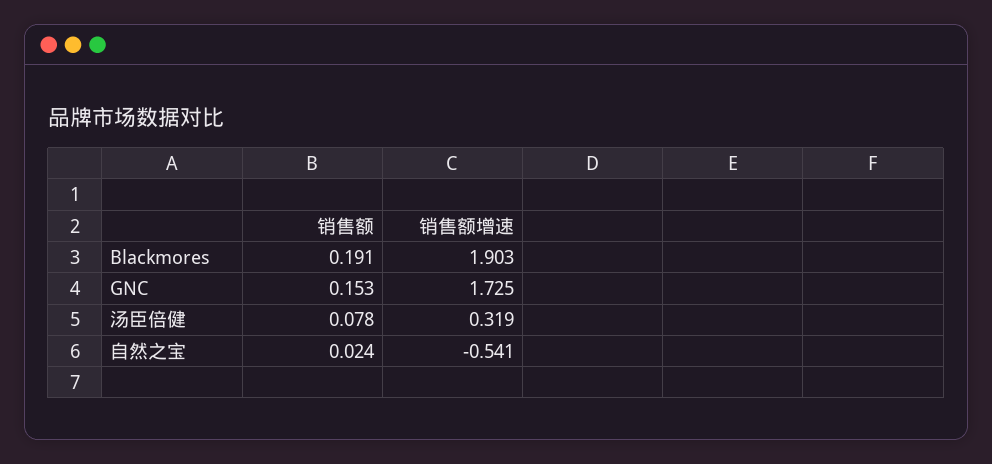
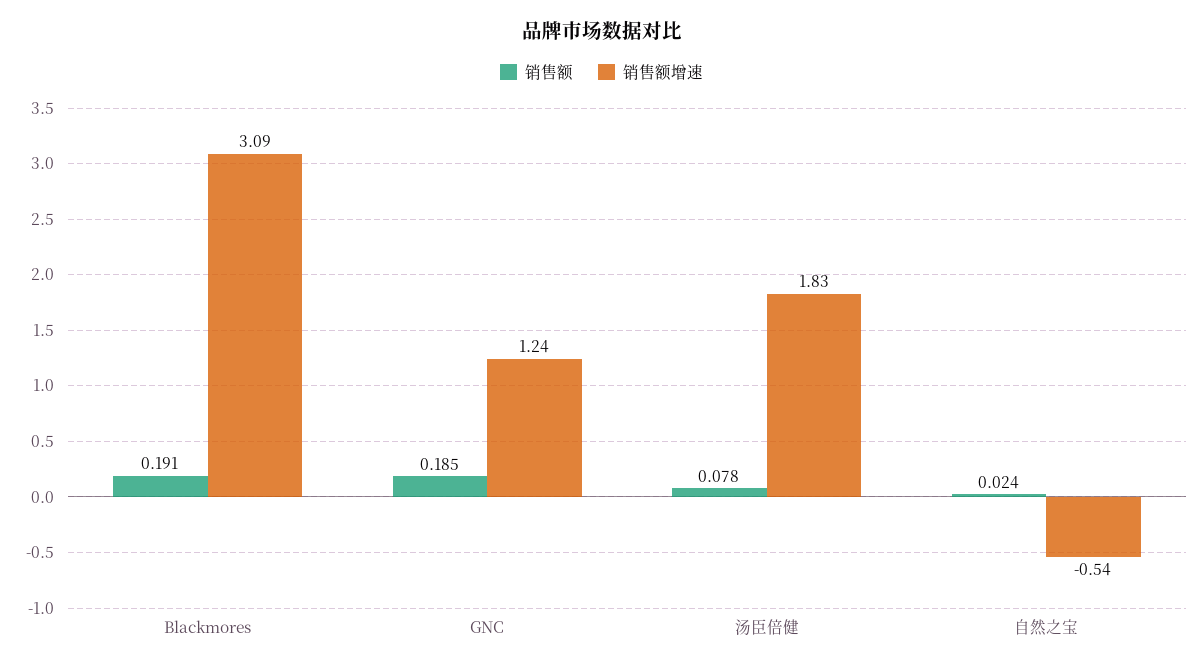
销售额增速, Blackmores: 1.903 -> 3.09
销售额, GNC: 0.153 -> 0.185
销售额增速, GNC: 1.725 -> 1.24
销售额增速, 汤臣倍健: 0.319 -> 1.83

